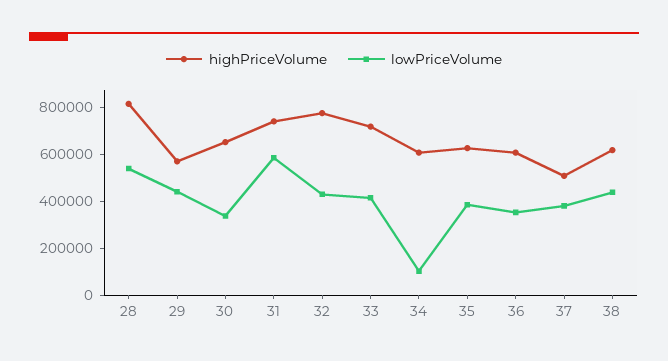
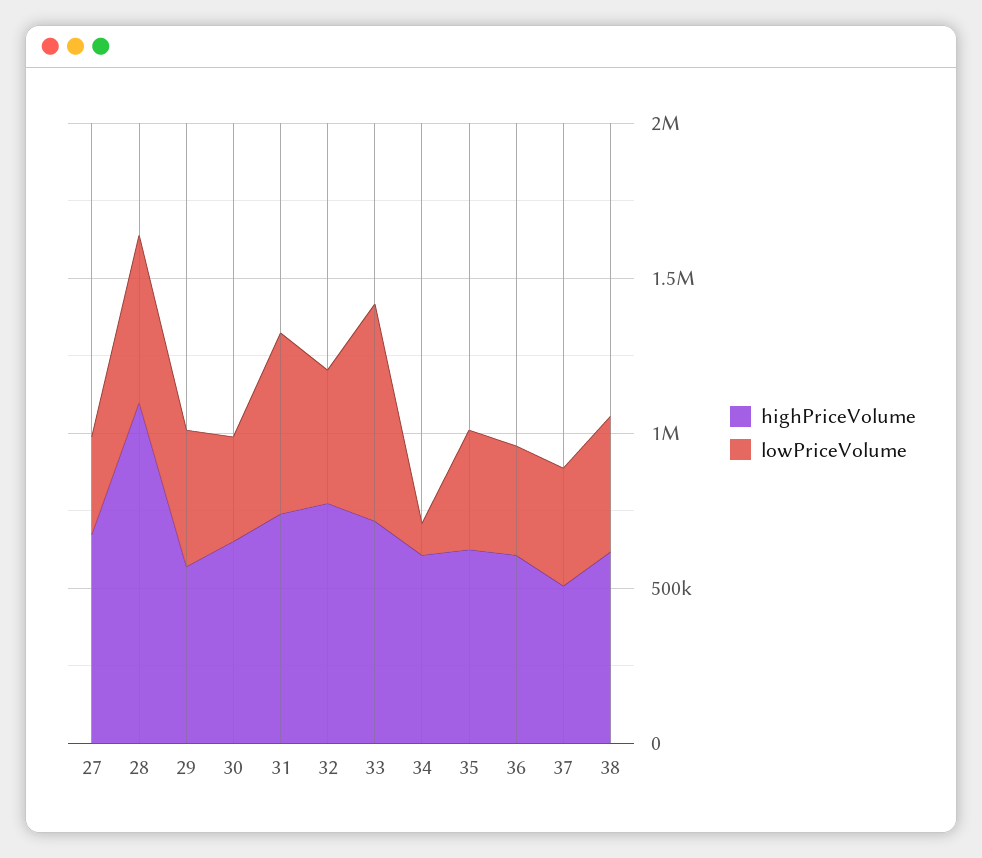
highPriceVolume, 28: 800000 -> 1100000
lowPriceVolume, 33: 400000 -> 700000
highPriceVolume, 27: none -> 700000
lowPriceVolume, 27: none -> 300000

